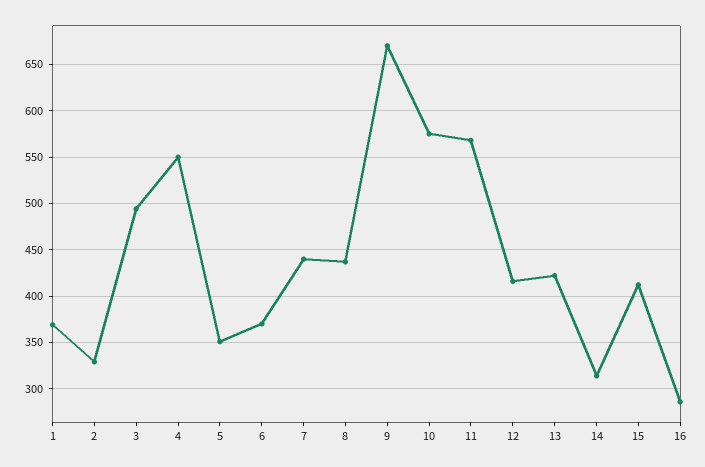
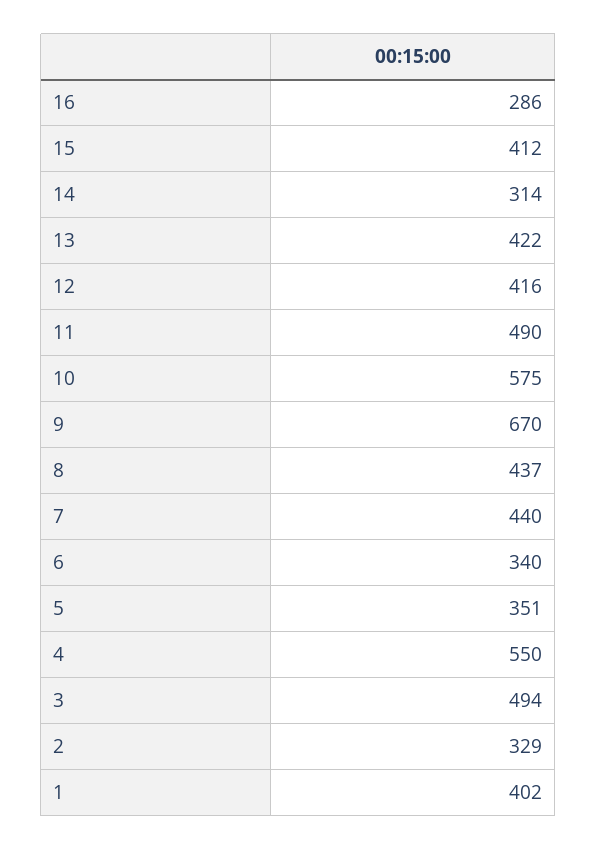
1: 370 -> 402
6: 370 -> 340
11: 570 -> 490

